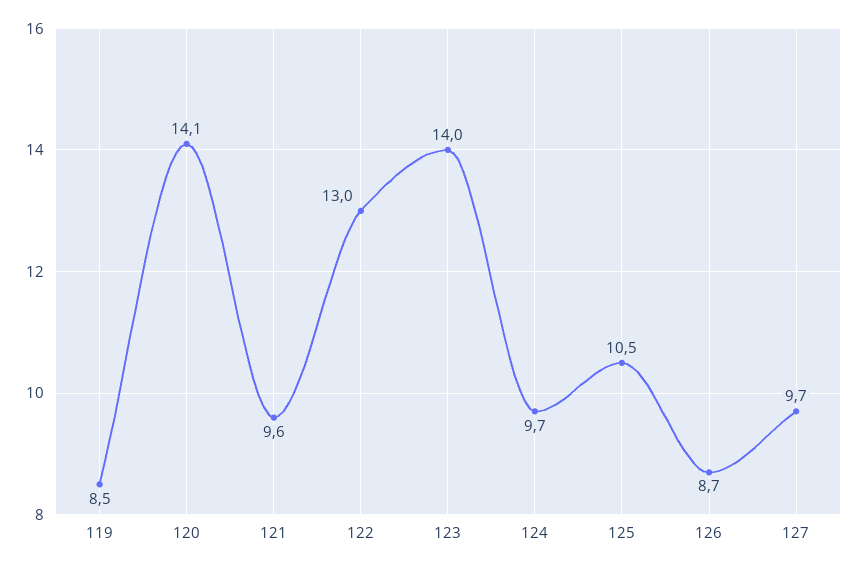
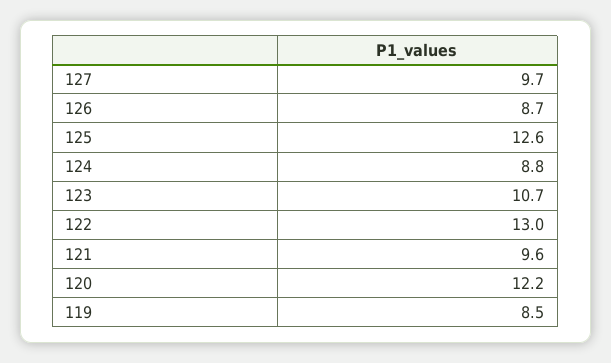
120: 14.1 -> 12.2
123: 14 -> 10.7
124: 9.7 -> 8.8
125: 10.5 -> 12.6

